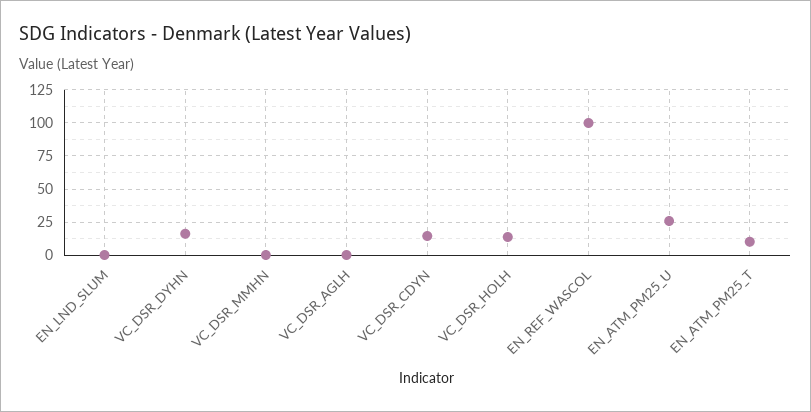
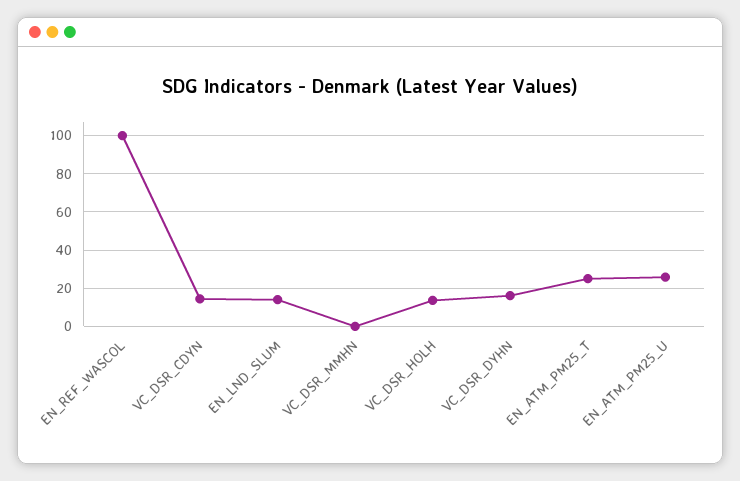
EN_LND_SLUM: 0 -> 15
VC_DSR_AGLH: 0 -> none
EN_ATM_PM25_T: 10 -> 25

